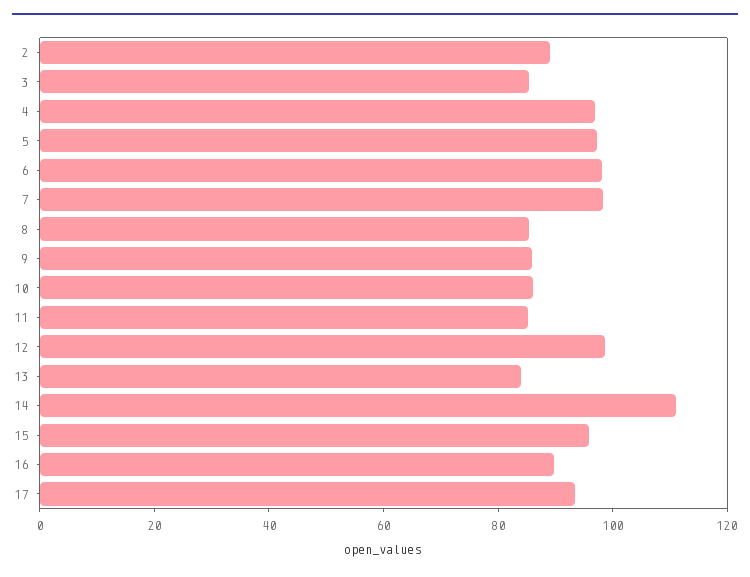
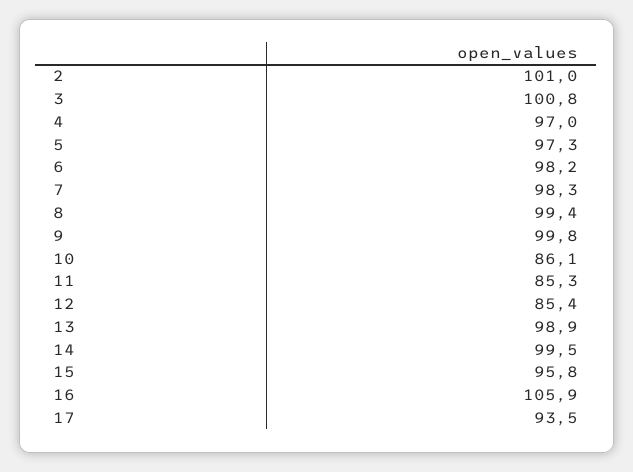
2: 90 -> 101
3: 85 -> 100.8
8: 85 -> 99.4
9: 85 -> 99.8
12: 100 -> 85.4
13: 85 -> 98.9
14: 110 -> 99.5
16: 90 -> 105.9

